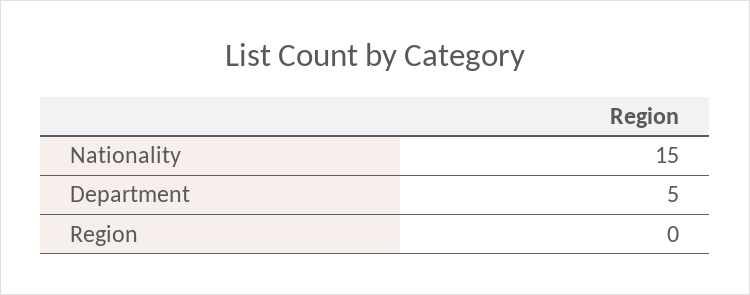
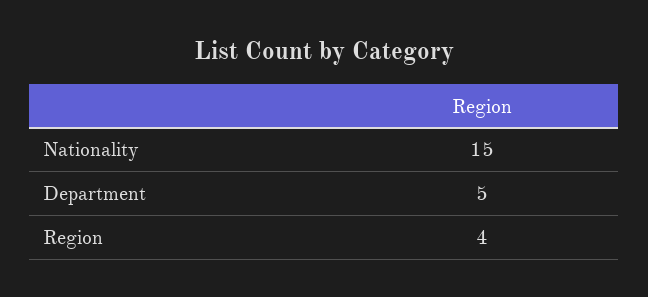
Region: 0 -> 4

